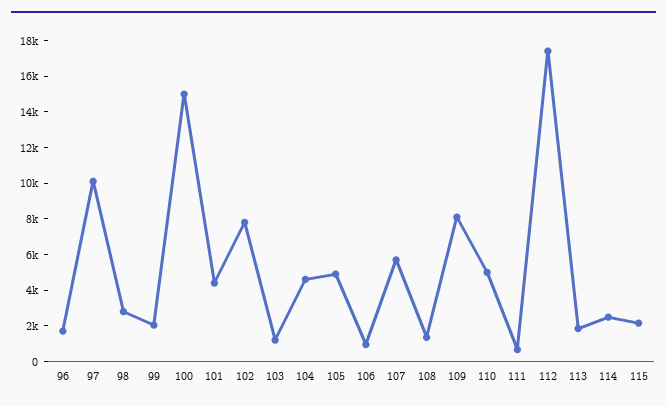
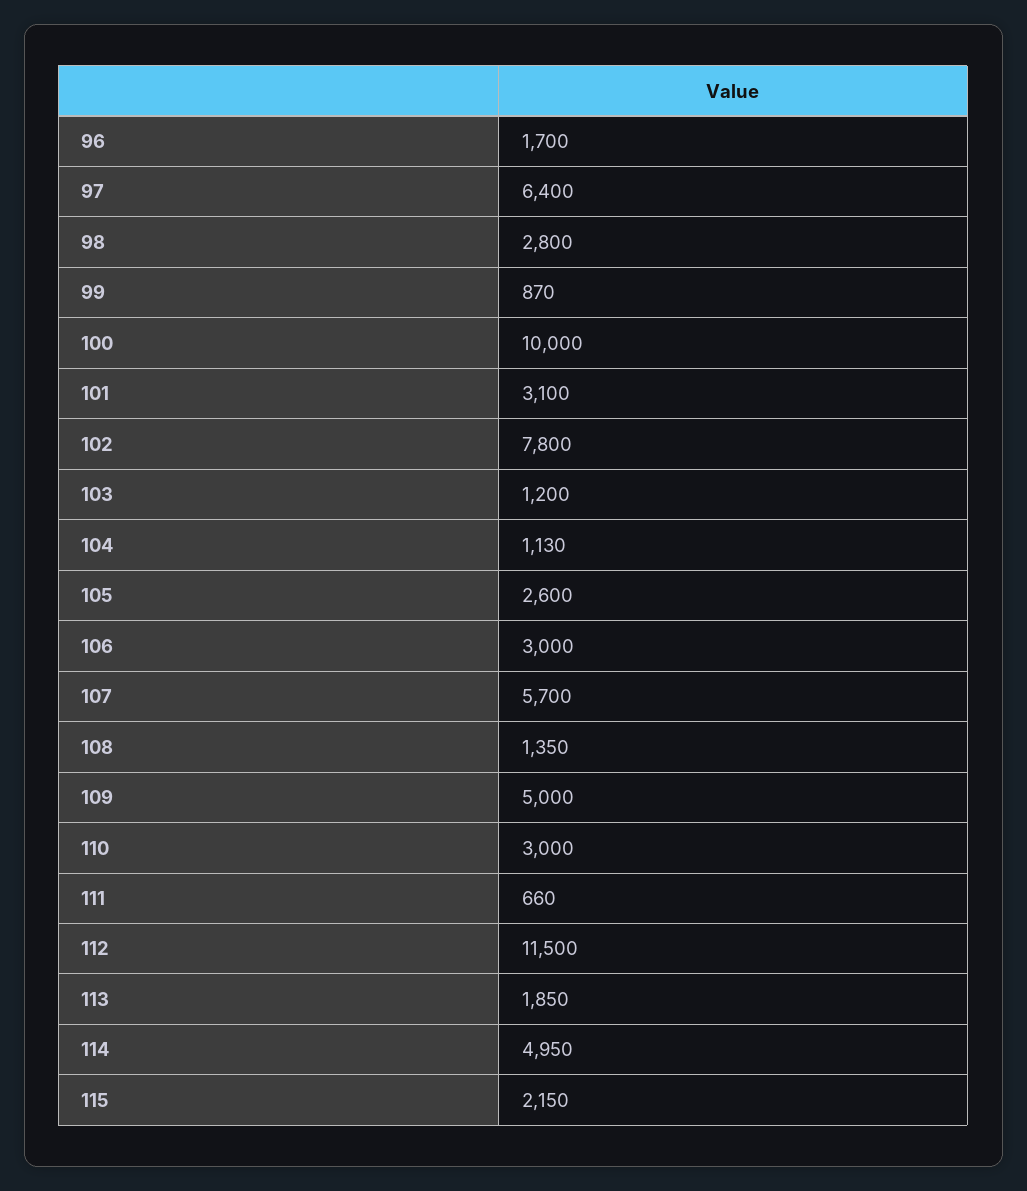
97: 10000 -> 6400
99: 2000 -> 870
100: 15000 -> 10000
101: 4500 -> 3100
104: 4500 -> 1130
105: 5000 -> 2600
106: 1000 -> 3000
109: 8000 -> 5000
110: 5000 -> 3000
112: 17500 -> 11500
114: 2500 -> 4950

